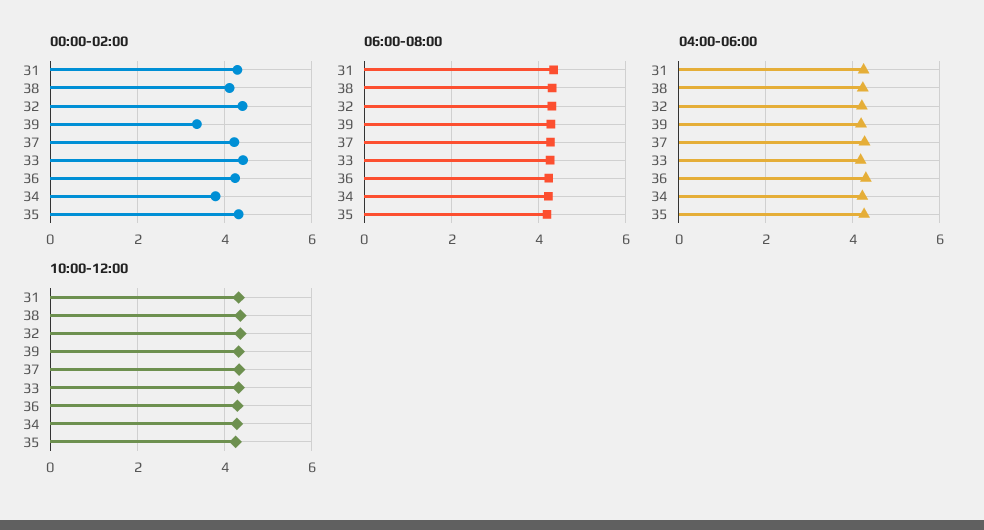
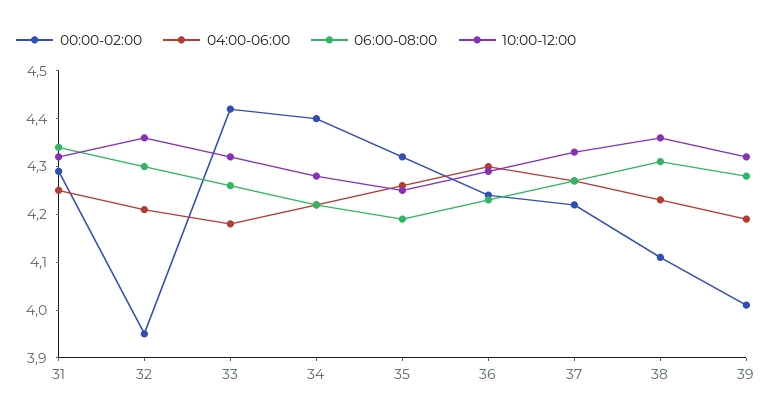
00:00-02:00, 32: 4.4 -> 3.95
00:00-02:00, 39: 3.4 -> 4
00:00-02:00, 34: 3.8 -> 4.4

